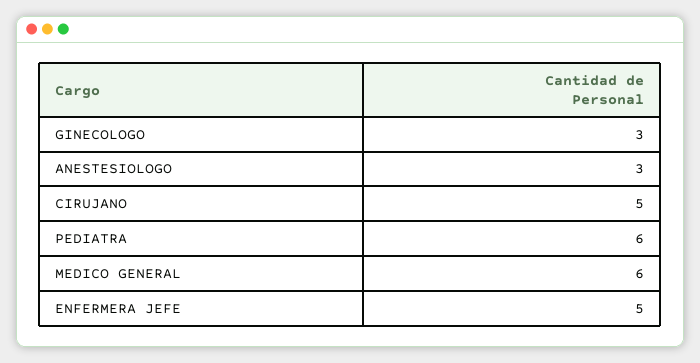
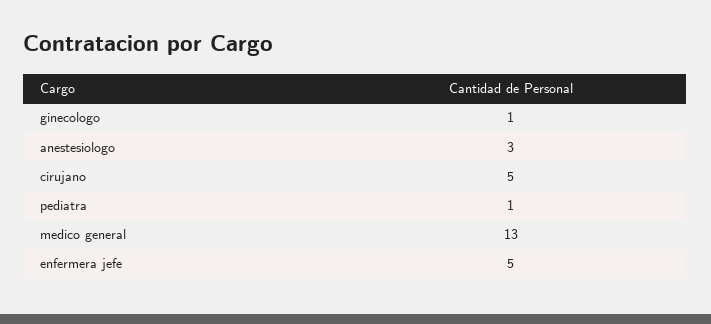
GINECOLOGO: 3 -> 1
PEDIATRA: 6 -> 1
MEDICO GENERAL: 6 -> 13

